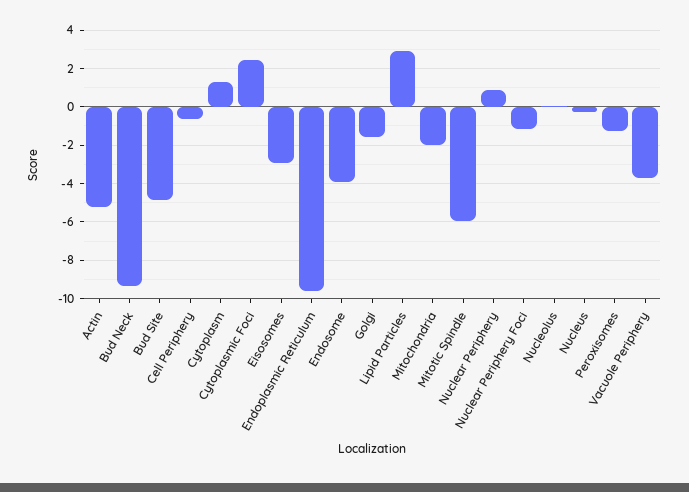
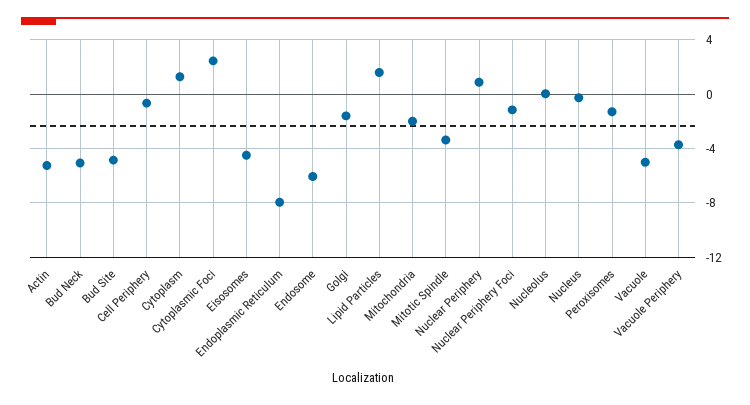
Bud Neck: -9.5 -> -5
Eisosomes: -3 -> -4.5
Endoplasmic Reticulum: -9.5 -> -8
Endosome: -4 -> -6
Lipid Particles: 3 -> 1.5
Mitotic Spindle: -6 -> -3.5
Vacuole: none -> -5

